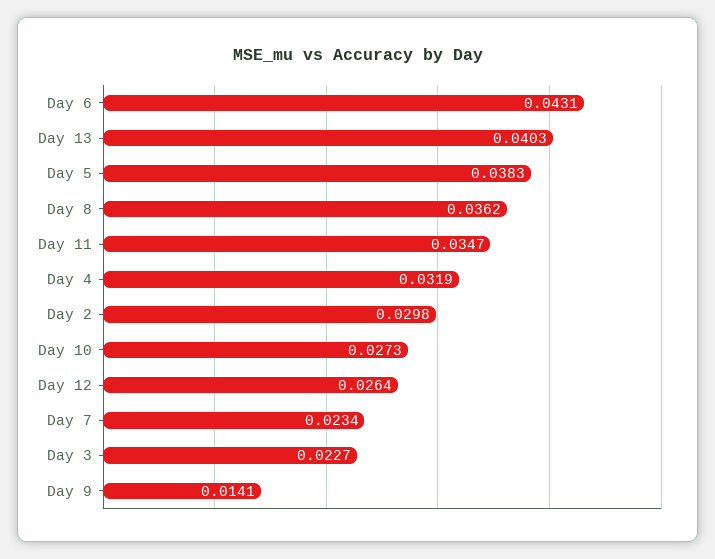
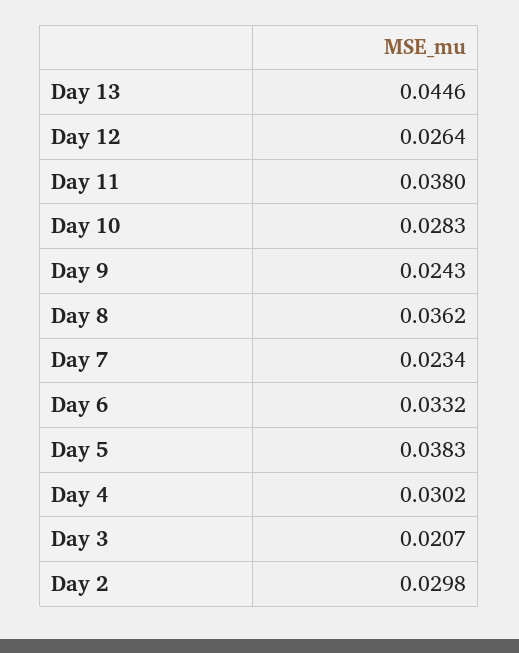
Day 6: 0.0431 -> 0.0332
Day 13: 0.0403 -> 0.0446
Day 11: 0.0347 -> 0.038
Day 4: 0.0319 -> 0.0302
Day 10: 0.0273 -> 0.0283
Day 3: 0.0227 -> 0.0207
Day 9: 0.0141 -> 0.0243

